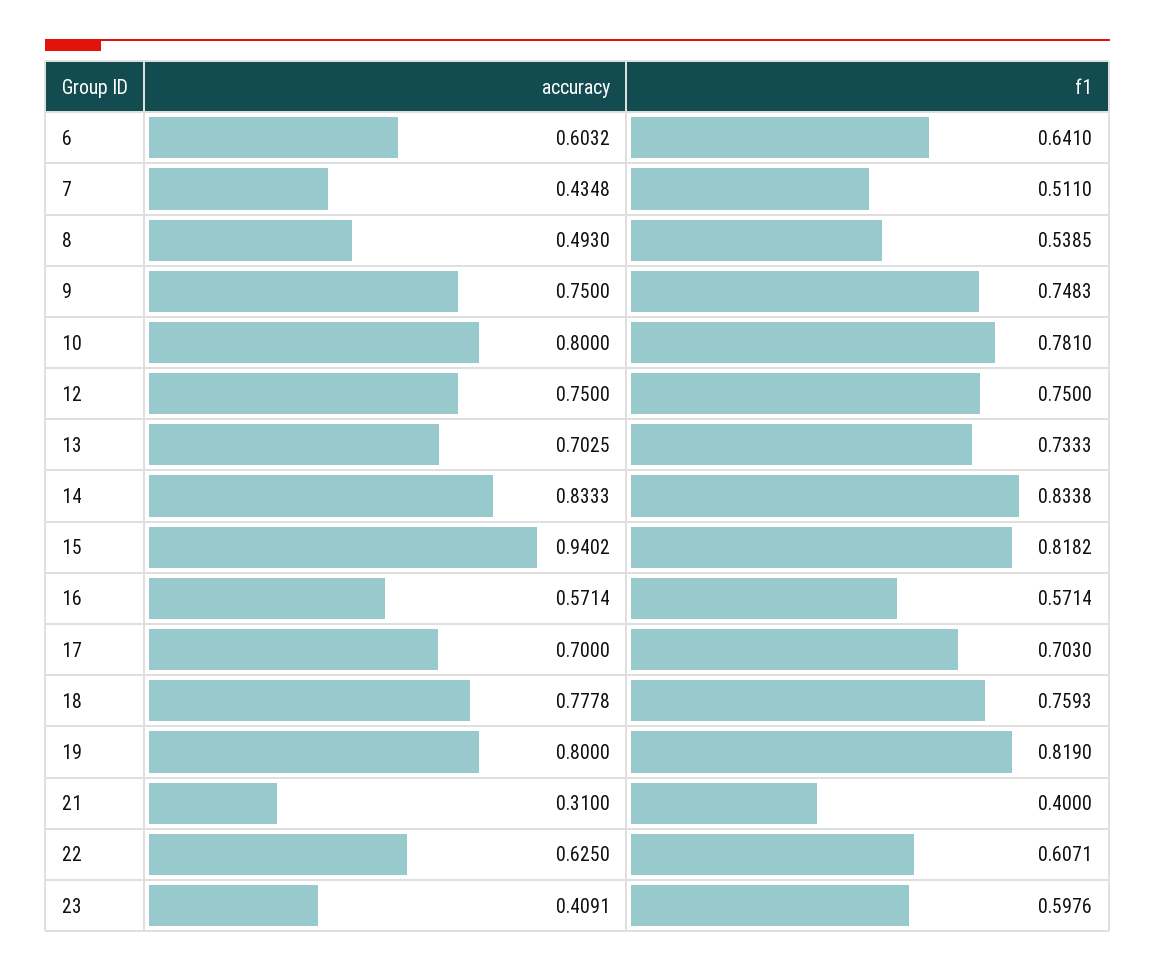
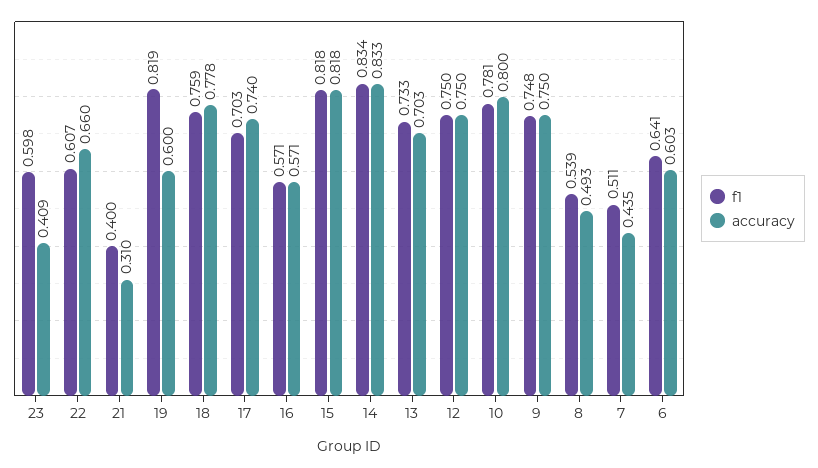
accuracy, 15: 0.9402 -> 0.818
accuracy, 17: 0.7 -> 0.74
accuracy, 19: 0.8 -> 0.6
accuracy, 22: 0.625 -> 0.66

